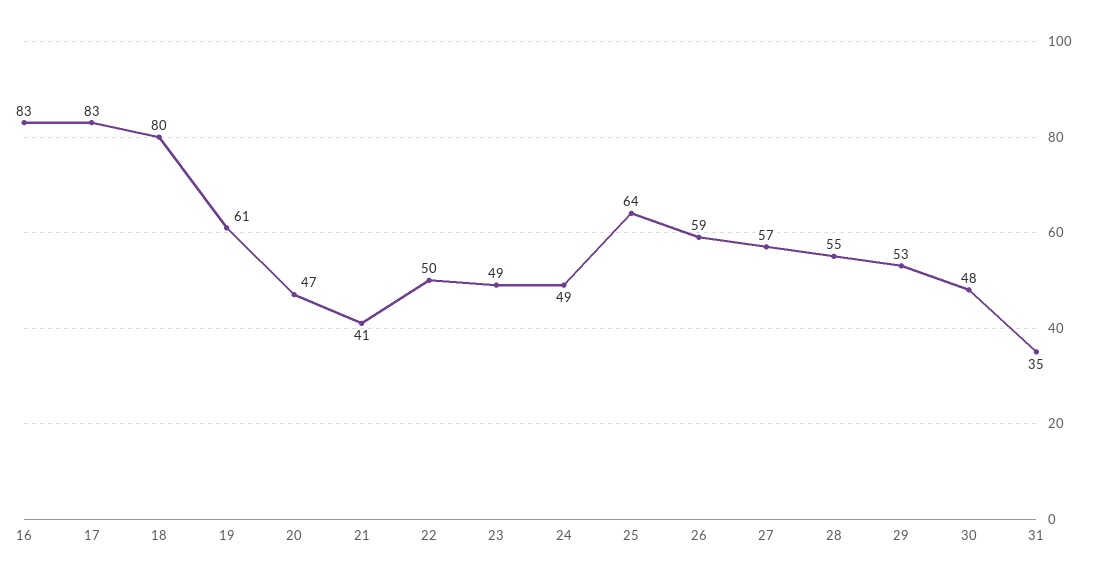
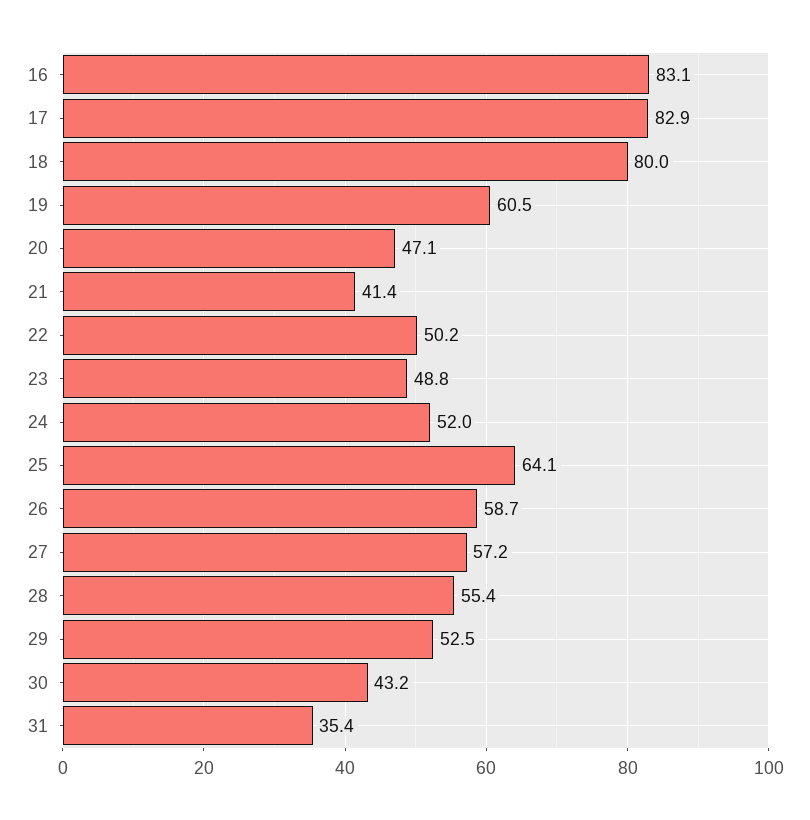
24: 49 -> 52
30: 48 -> 43.2

